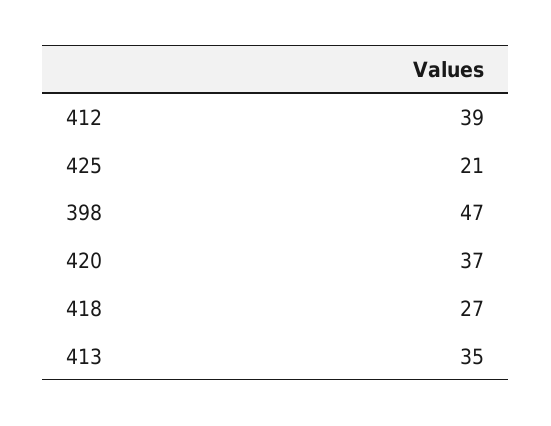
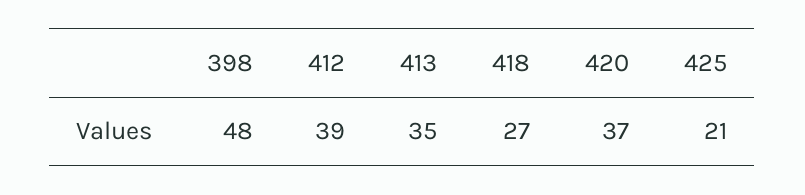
398: 47 -> 48

